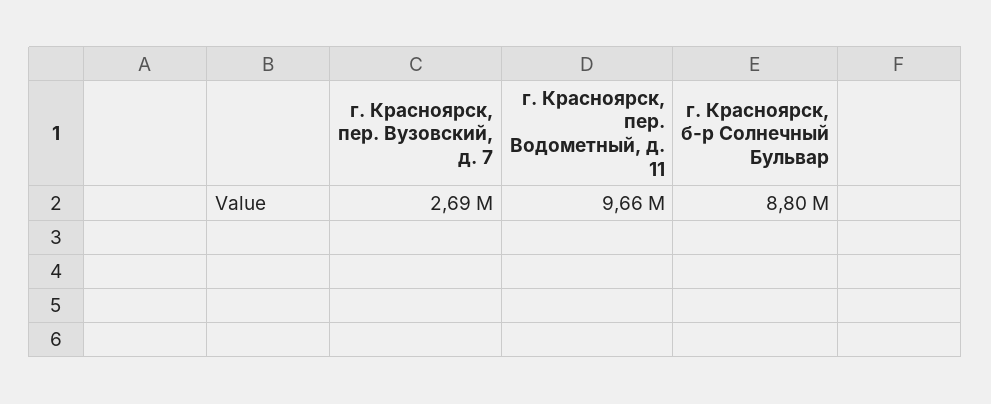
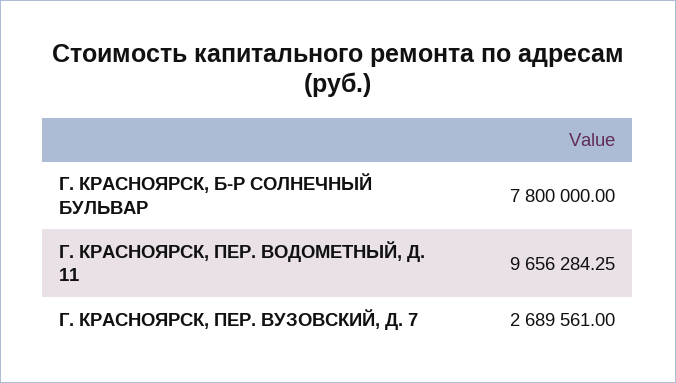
г. Красноярск, б-р Солнечный Бульвар: 8800000 -> 7800000

